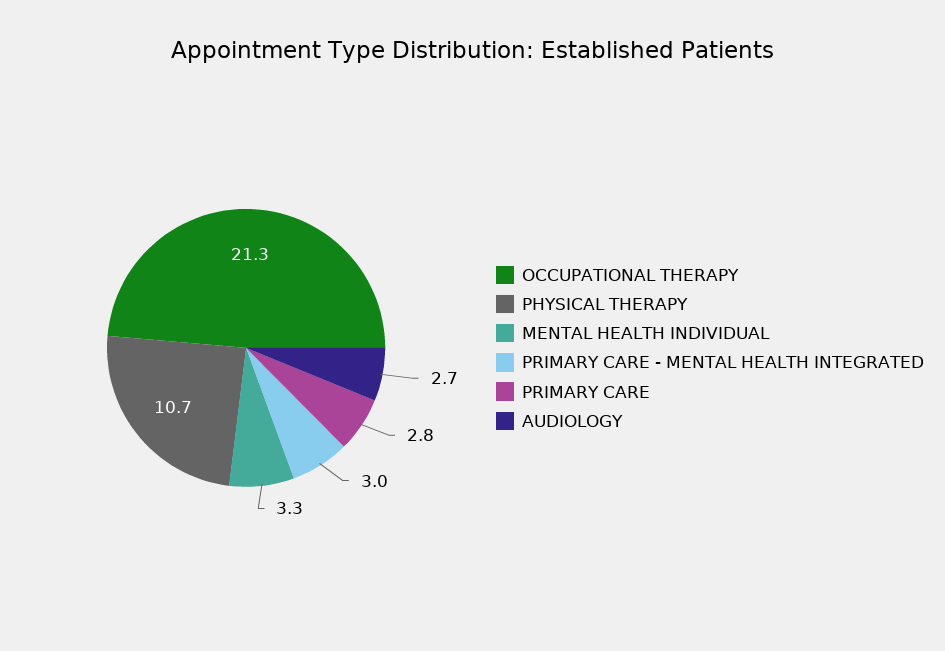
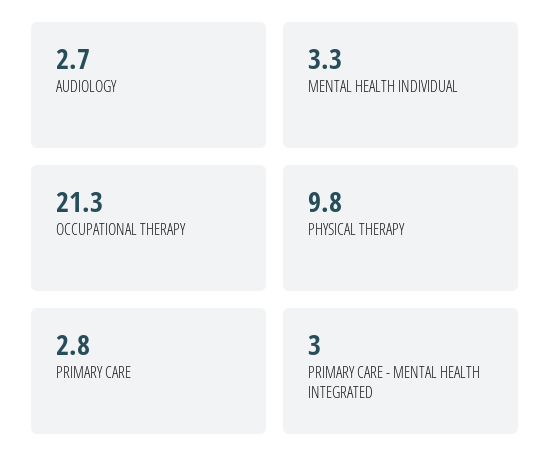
PHYSICAL THERAPY: 10.7 -> 9.8

